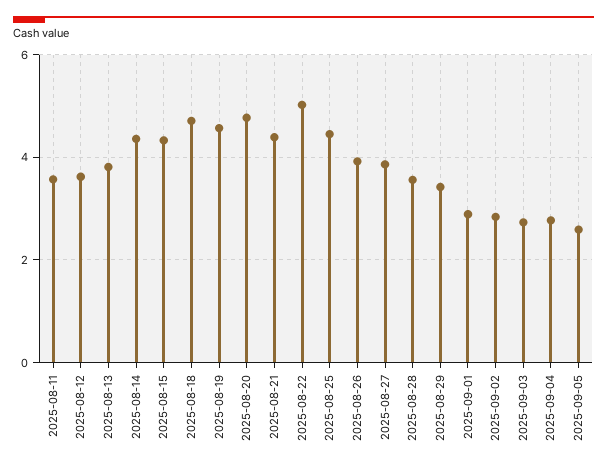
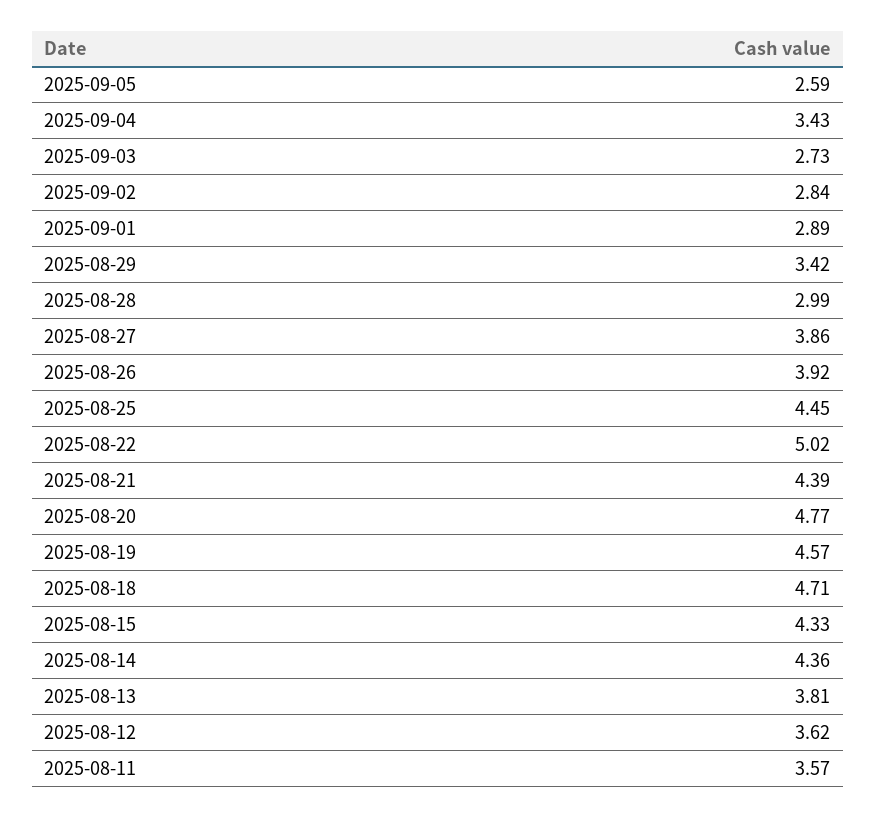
2025-08-28: 3.6 -> 2.99
2025-09-04: 2.8 -> 3.43

